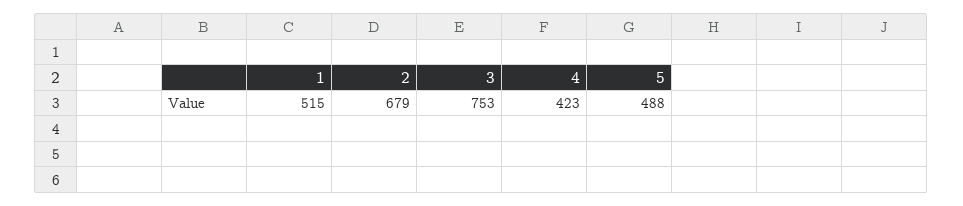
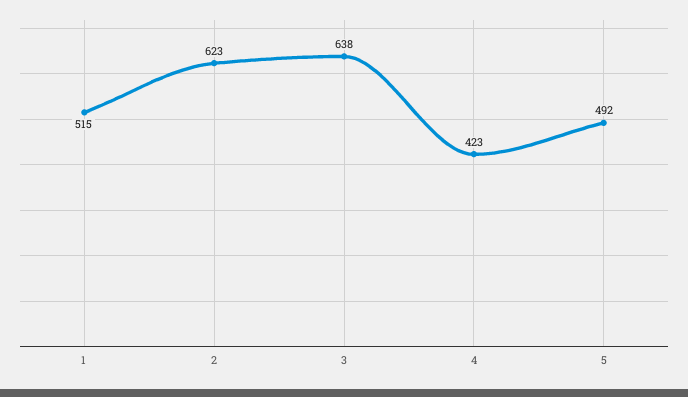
2: 679 -> 623
3: 753 -> 638
5: 488 -> 492

